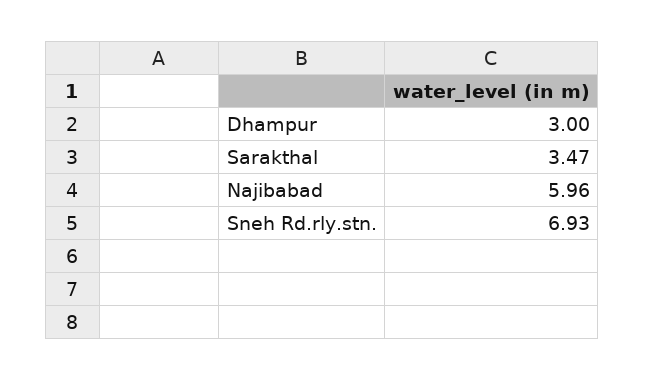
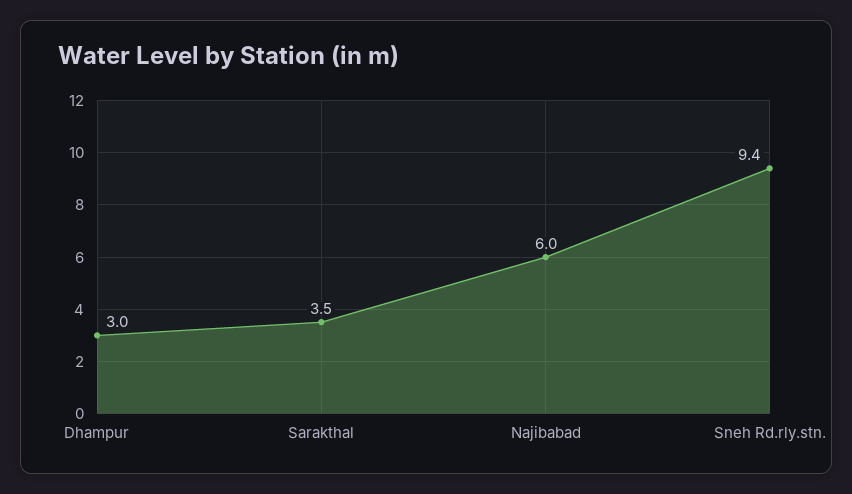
Sneh Rd.rly.stn.: 6.93 -> 9.4

